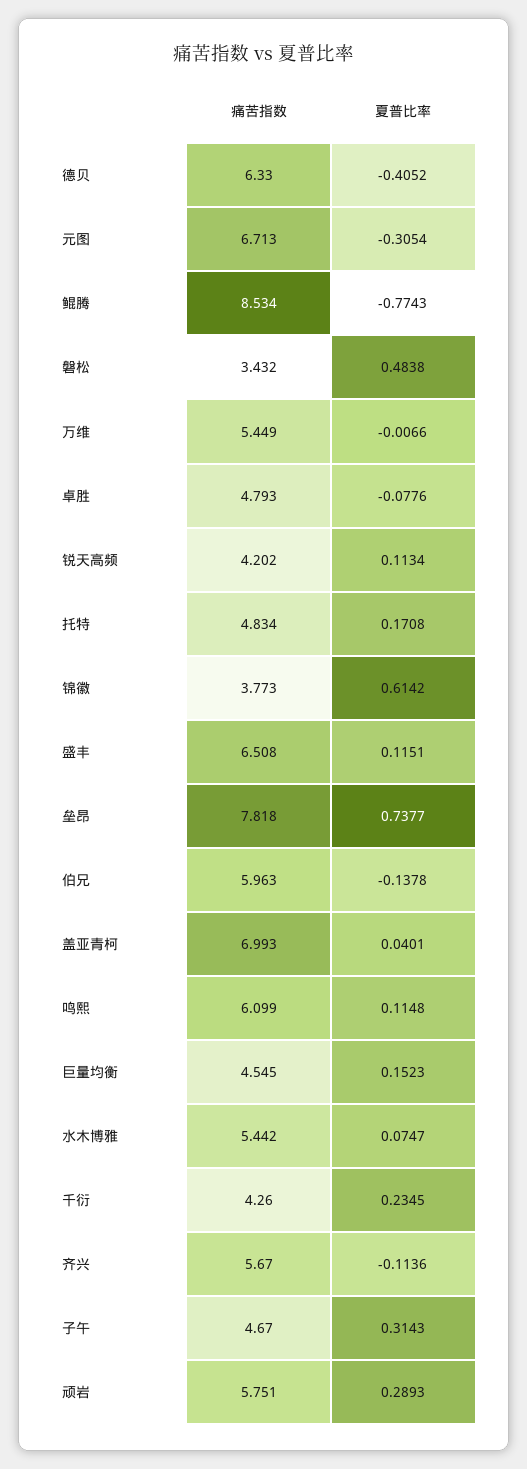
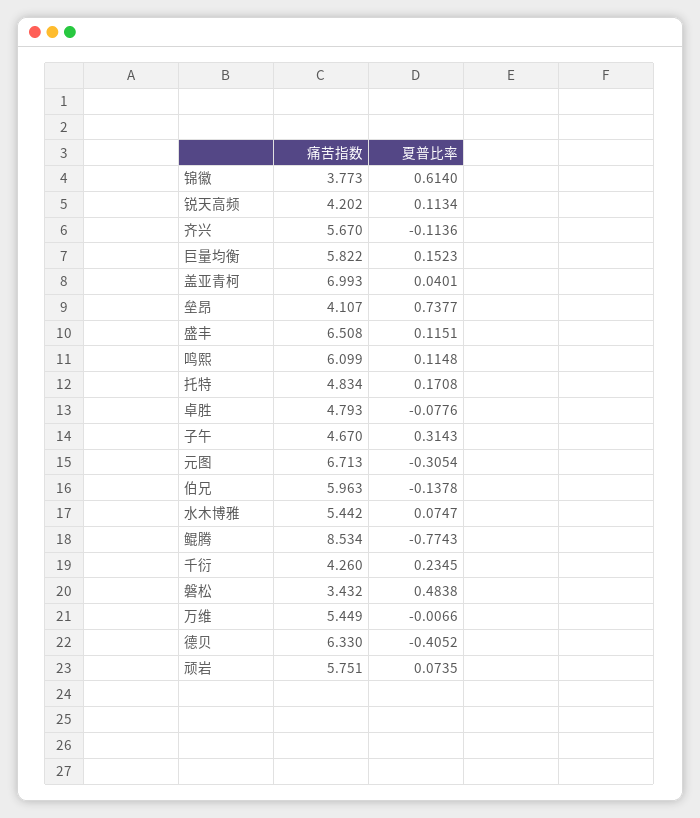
夏普比率, 锦徽: 0.6142 -> 0.614
痛苦指数, 垒昂: 7.818 -> 4.107
痛苦指数, 巨量均衡: 4.545 -> 5.822
夏普比率, 顽岩: 0.2893 -> 0.0735

